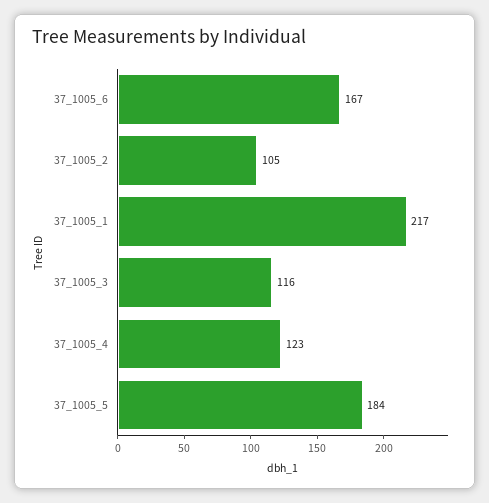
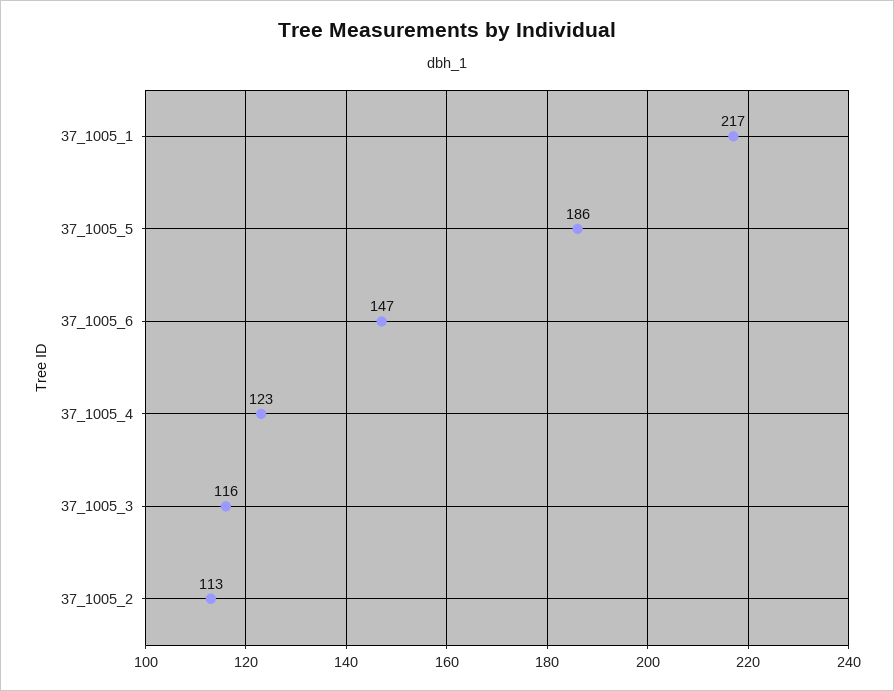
37_1005_6: 167 -> 147
37_1005_2: 105 -> 113
37_1005_5: 184 -> 186

